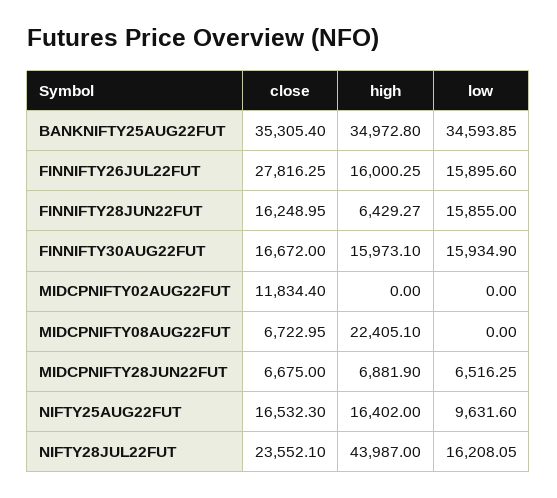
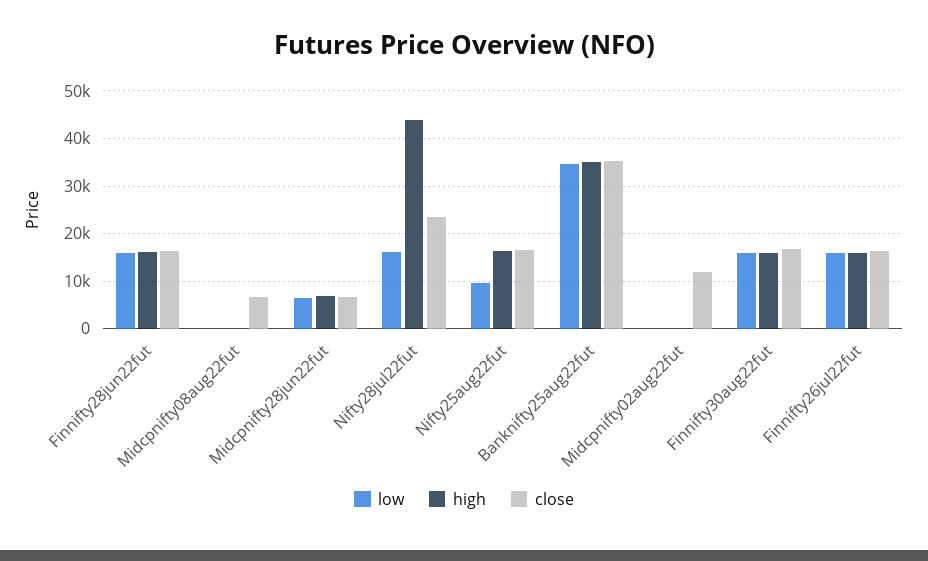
close, FINNIFTY26JUL22FUT: 27816.25 -> 16000
high, FINNIFTY28JUN22FUT: 6429.27 -> 16000
high, MIDCPNIFTY08AUG22FUT: 22405.1 -> 0

